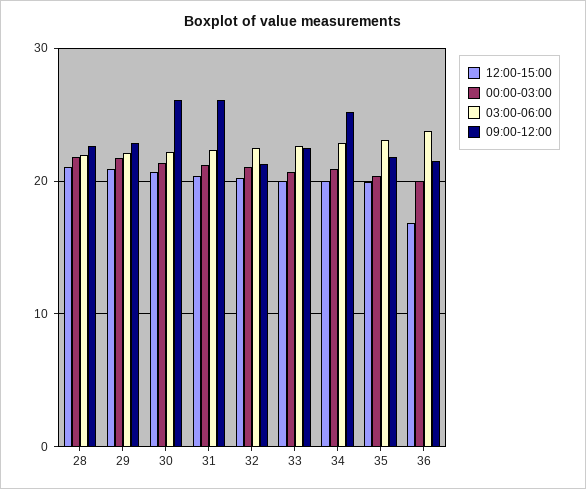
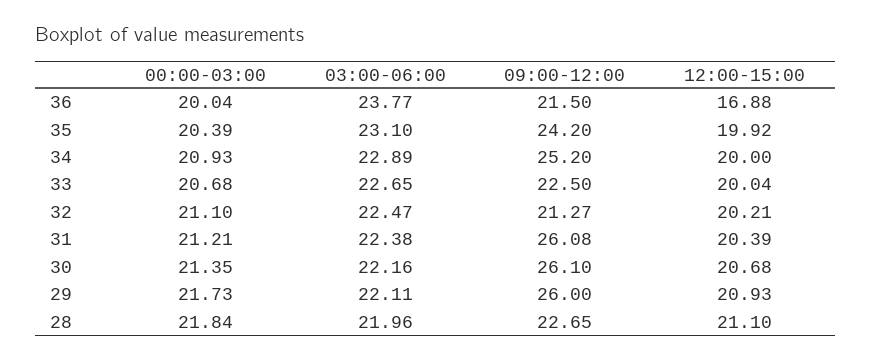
09:00-12:00, 29: 23 -> 26
09:00-12:00, 35: 22 -> 24.2

